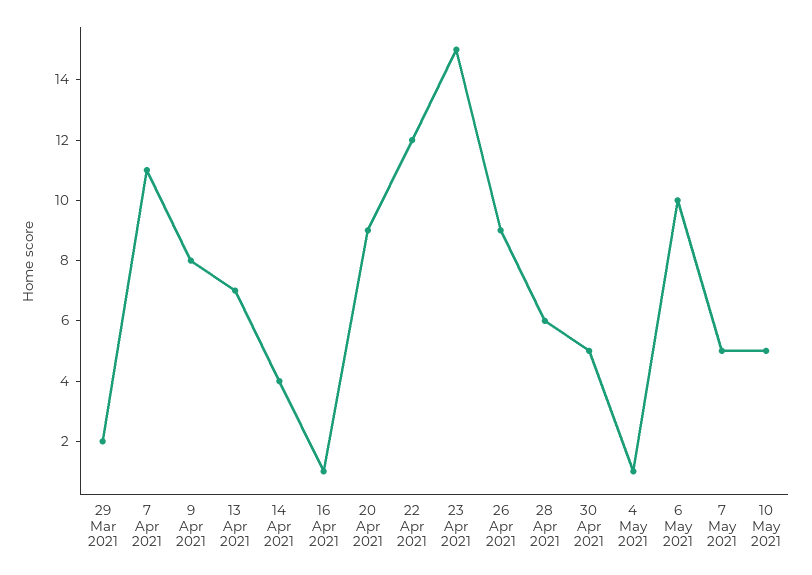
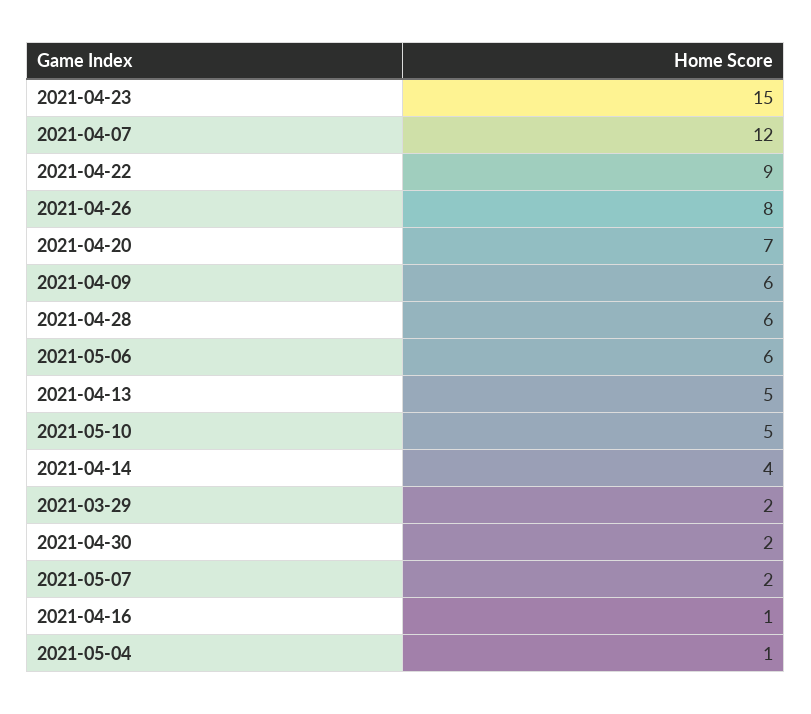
7 Apr 2021: 11 -> 12
9 Apr 2021: 8 -> 6
13 Apr 2021: 7 -> 5
20 Apr 2021: 9 -> 7
22 Apr 2021: 12 -> 9
26 Apr 2021: 9 -> 8
30 Apr 2021: 5 -> 2
6 May 2021: 10 -> 6
7 May 2021: 5 -> 2

